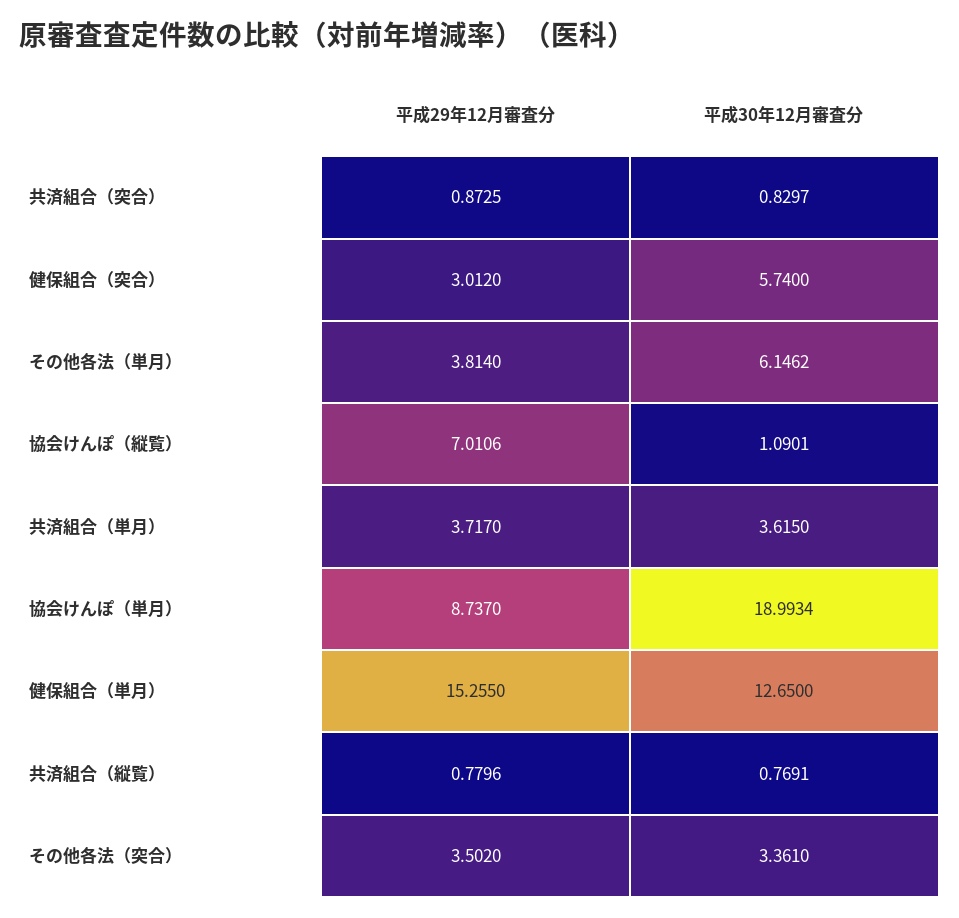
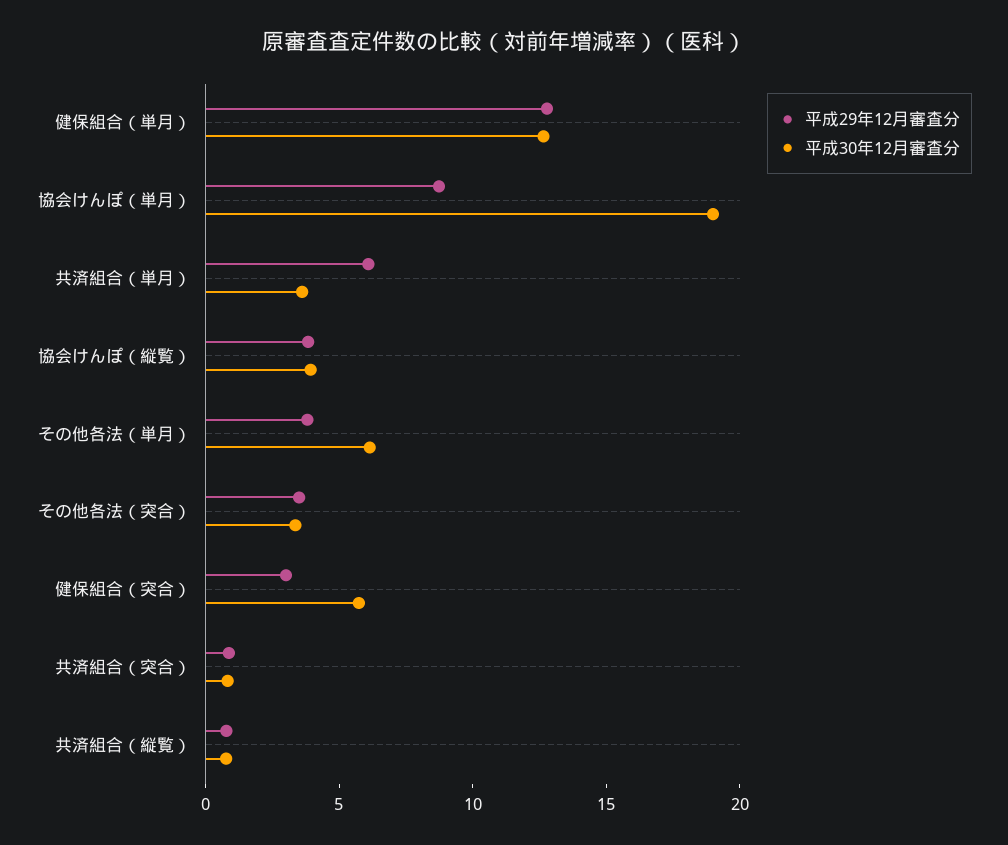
平成29年12月審査分, 協会けんぽ（縦覧）: 7.0106 -> 4
平成30年12月審査分, 協会けんぽ（縦覧）: 1.0901 -> 4
平成29年12月審査分, 共済組合（単月）: 3.717 -> 6
平成29年12月審査分, 健保組合（単月）: 15.255 -> 13

